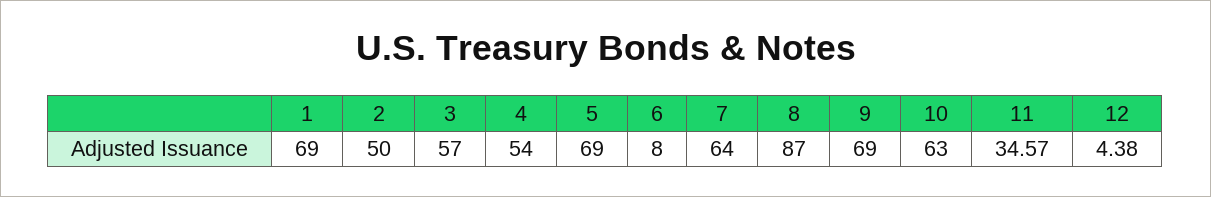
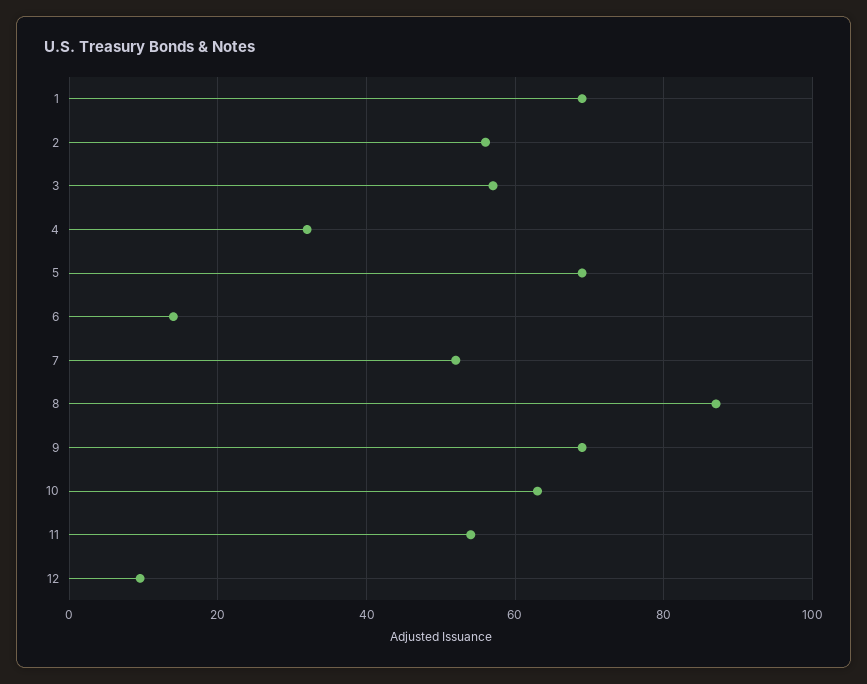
2: 50 -> 56
4: 54 -> 32
6: 8 -> 14
7: 64 -> 52
11: 34.57 -> 54
12: 4.38 -> 10

